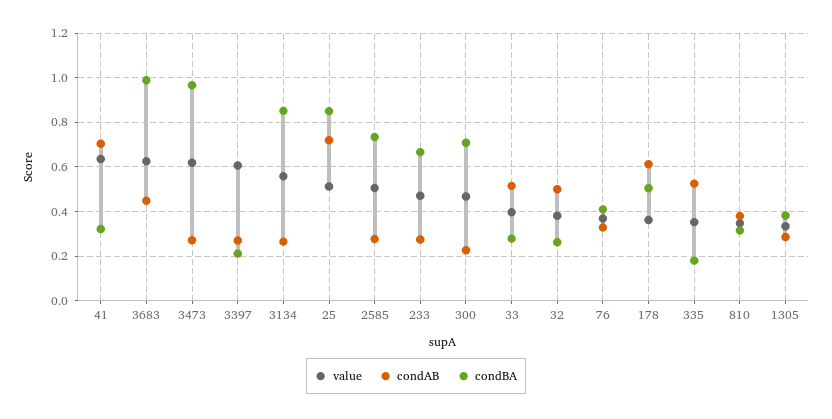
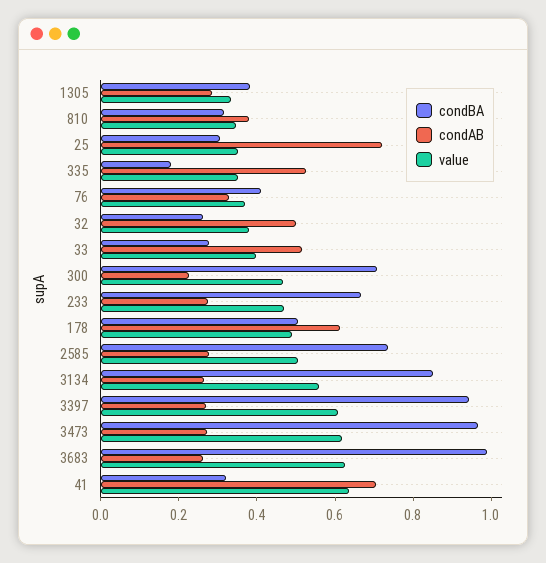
condAB, 3683: 0.45 -> 0.25
condBA, 3397: 0.2 -> 0.95
value, 25: 0.5 -> 0.35
condBA, 25: 0.85 -> 0.3
value, 178: 0.35 -> 0.5

